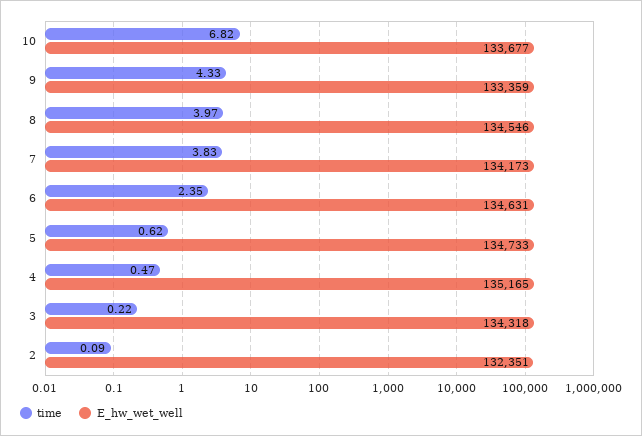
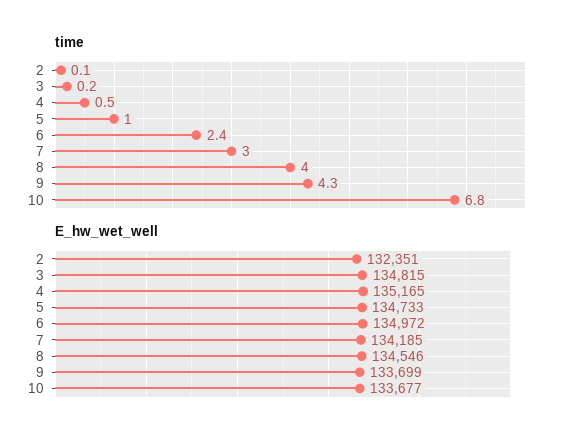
E_hw_wet_well, 9: 133359 -> 133699
time, 7: 3.83 -> 3
E_hw_wet_well, 7: 134173 -> 134185
E_hw_wet_well, 6: 134631 -> 134972
time, 5: 0.62 -> 1
E_hw_wet_well, 3: 134318 -> 134815

